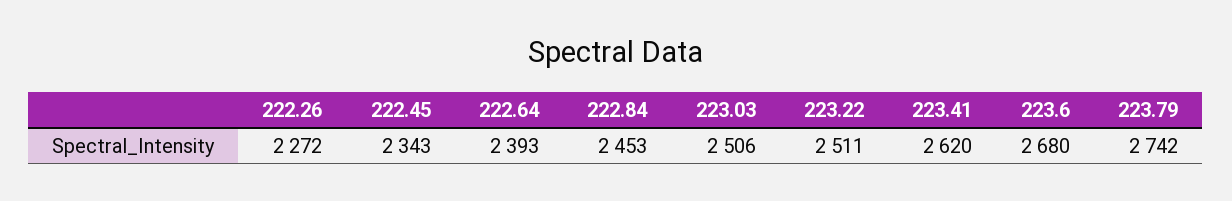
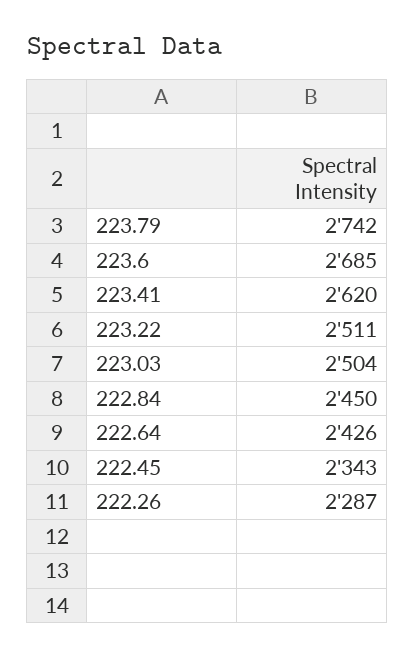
222.26: 2272 -> 2287
222.64: 2393 -> 2426
222.84: 2453 -> 2450
223.03: 2506 -> 2504
223.6: 2680 -> 2685

